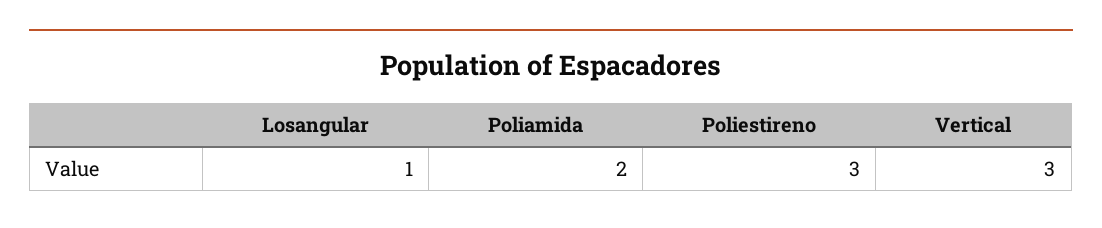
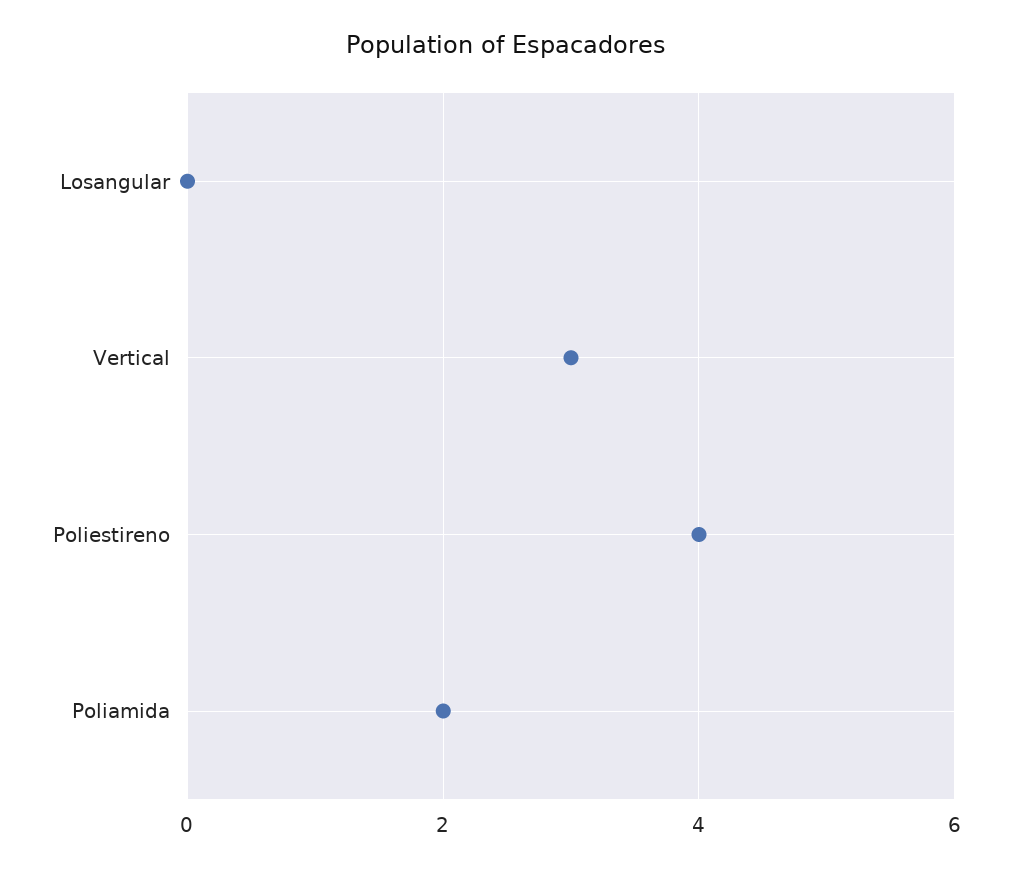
Losangular: 1 -> 0
Poliestireno: 3 -> 4

